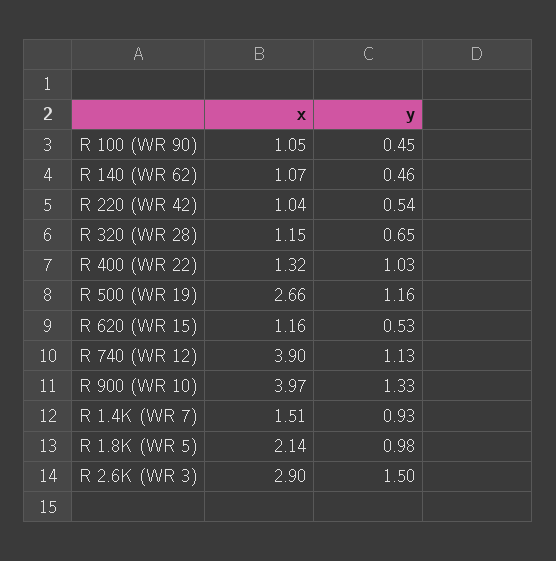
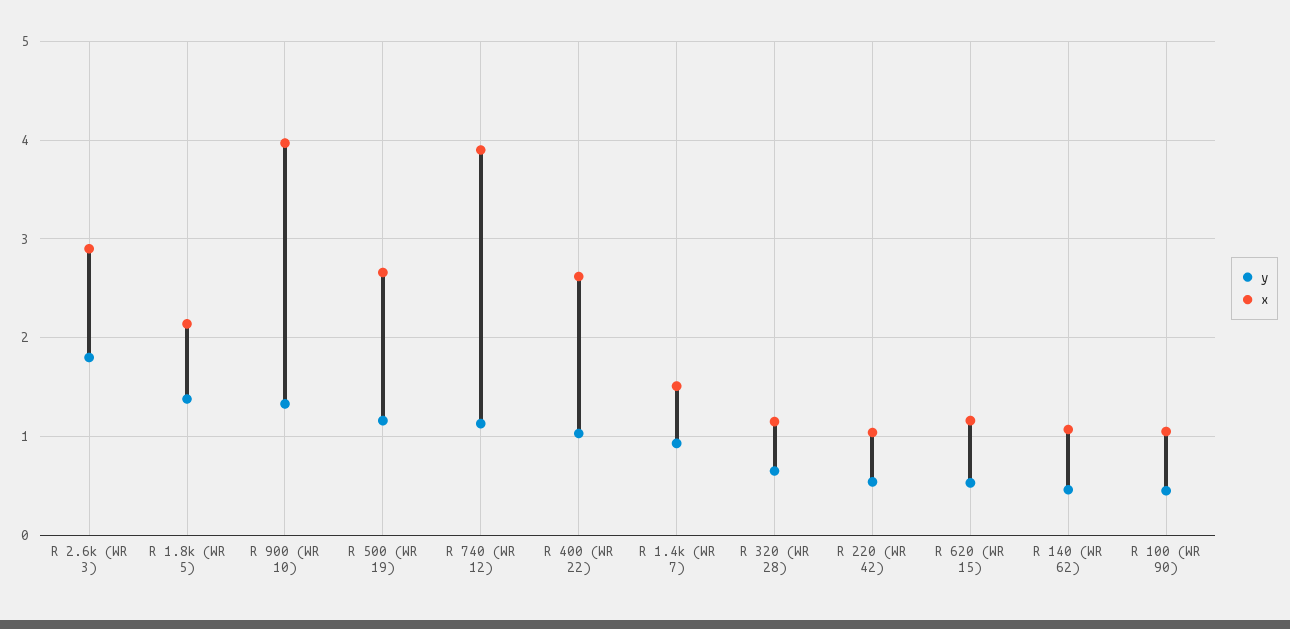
x, R 400 (WR 22): 1.32 -> 2.6
y, R 1.8K (WR 5): 0.98 -> 1.4
y, R 2.6K (WR 3): 1.5 -> 1.8

